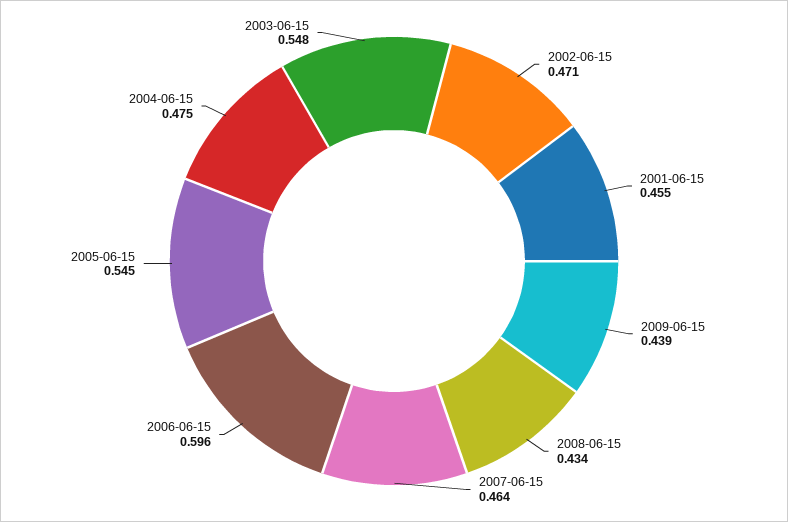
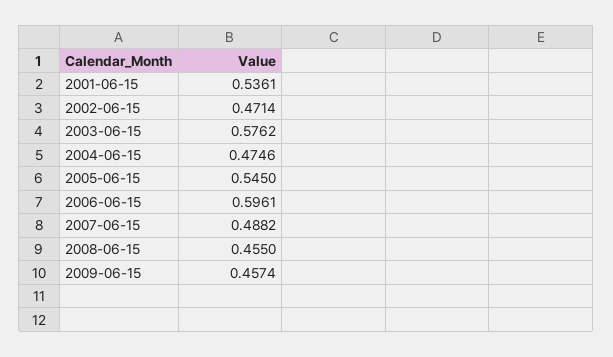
2001-06-15: 0.455 -> 0.5361
2009-06-15: 0.439 -> 0.4574
2008-06-15: 0.434 -> 0.455
2007-06-15: 0.464 -> 0.4882
2003-06-15: 0.548 -> 0.5762

